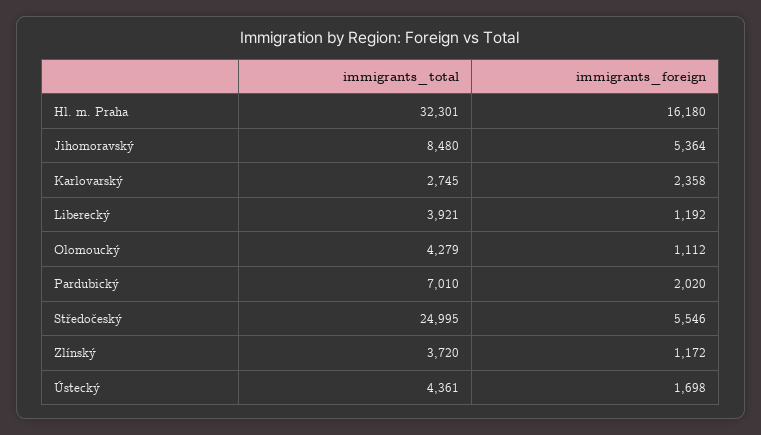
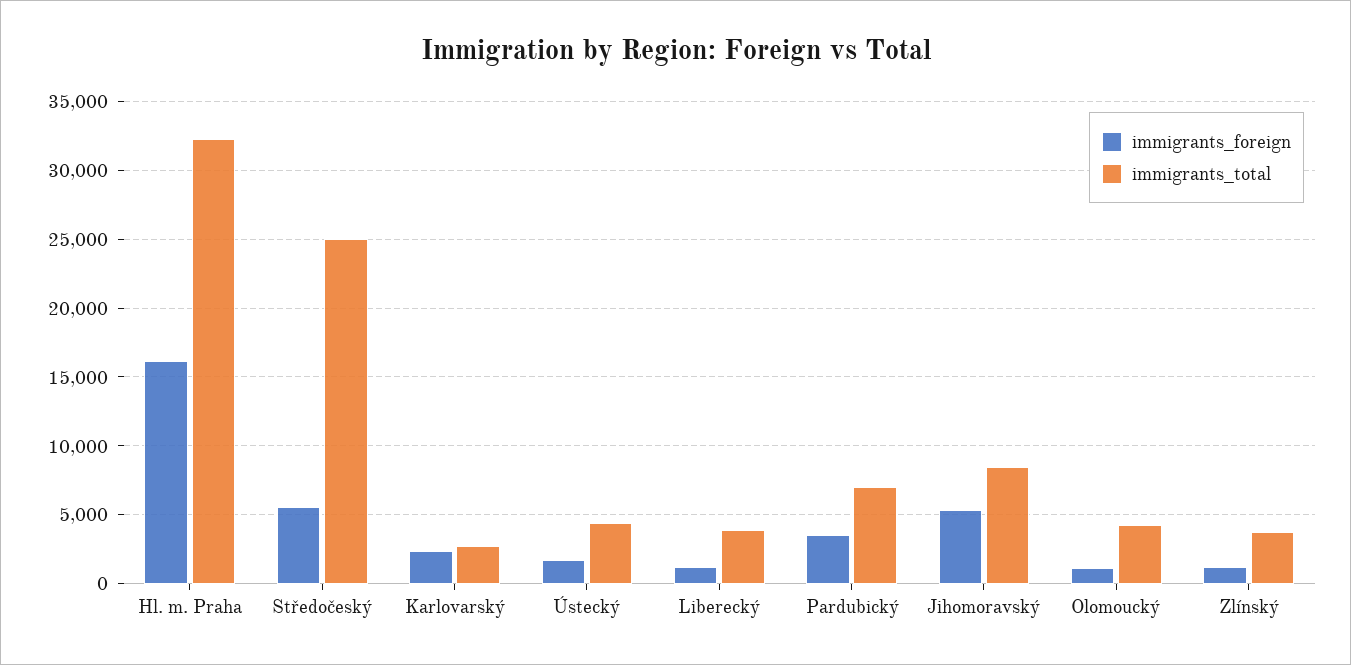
immigrants_foreign, Pardubický: 2020 -> 3500

